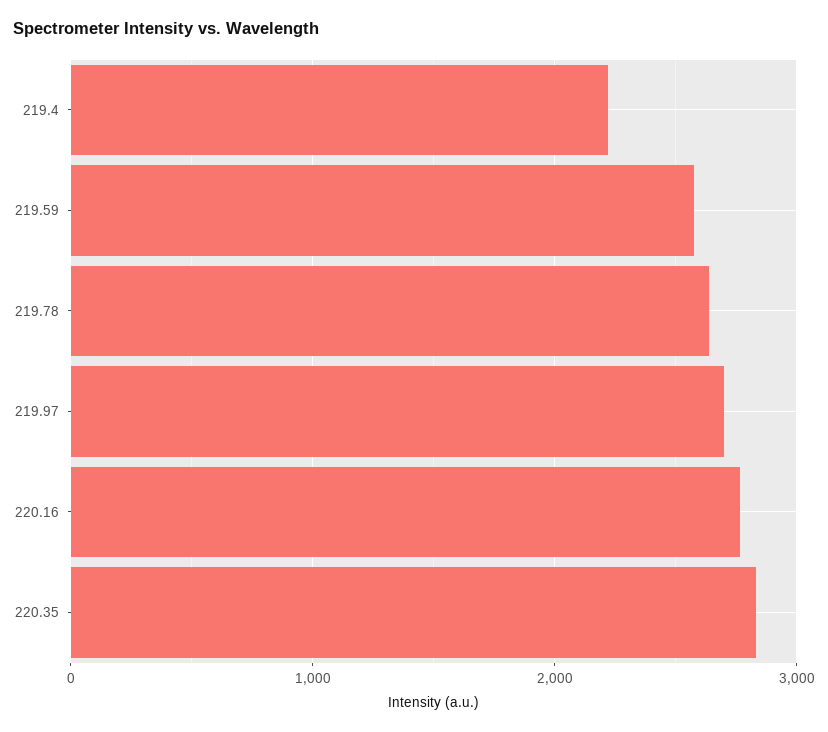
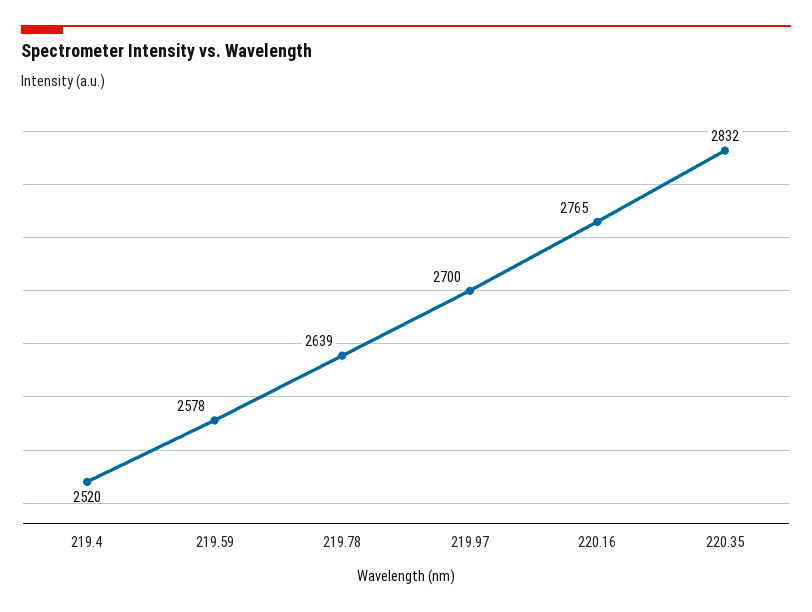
219.4: 2200 -> 2520

